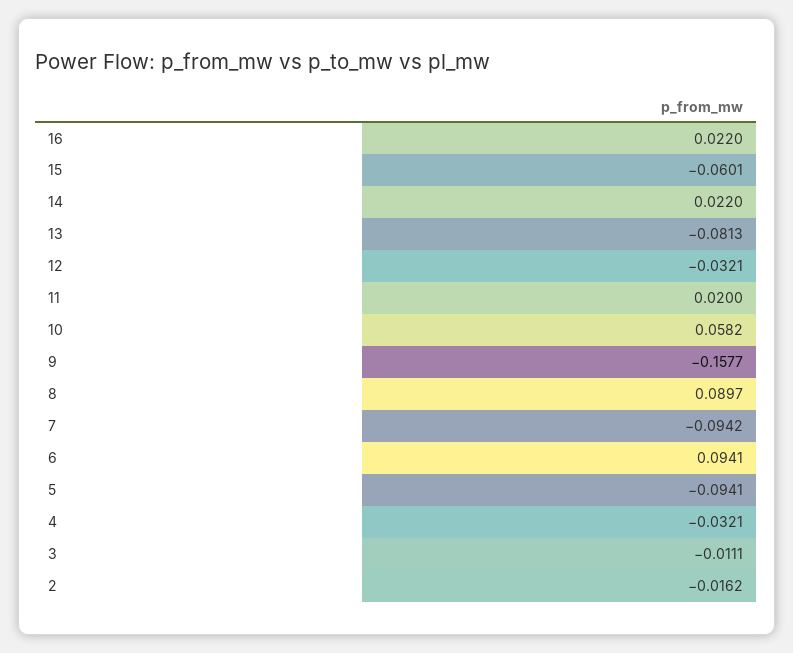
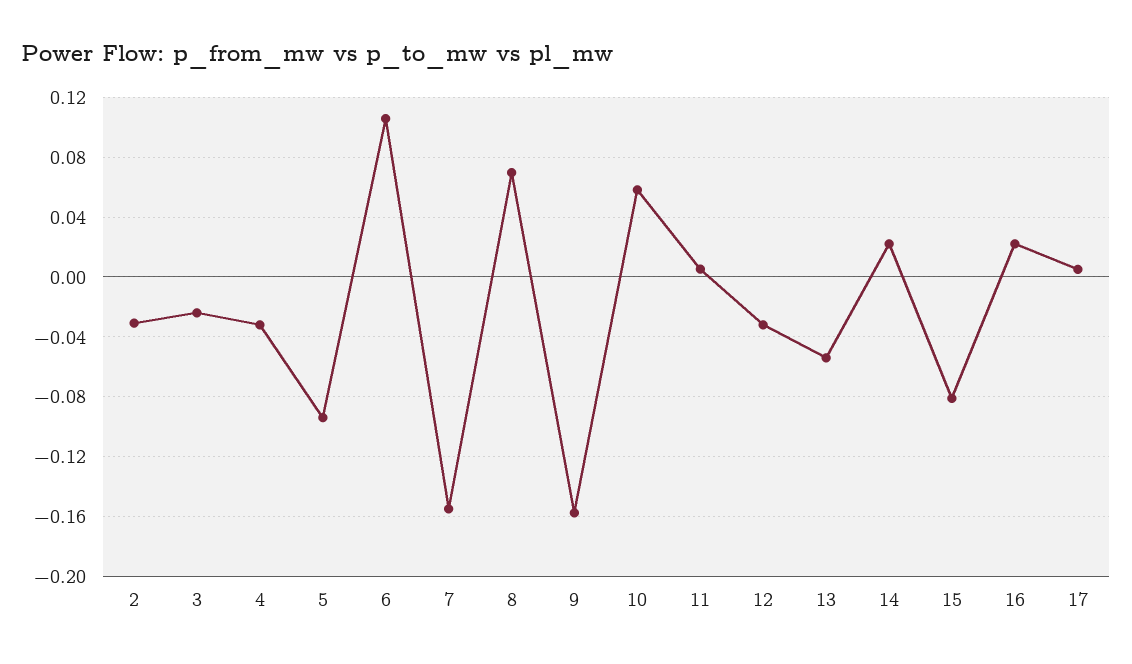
15: -0.0601 -> -0.08
13: -0.0813 -> -0.055
11: 0.02 -> 0.005
8: 0.0897 -> 0.07
7: -0.0942 -> -0.155
6: 0.0941 -> 0.105
3: -0.0111 -> -0.025
2: -0.0162 -> -0.03
17: none -> 0.005

